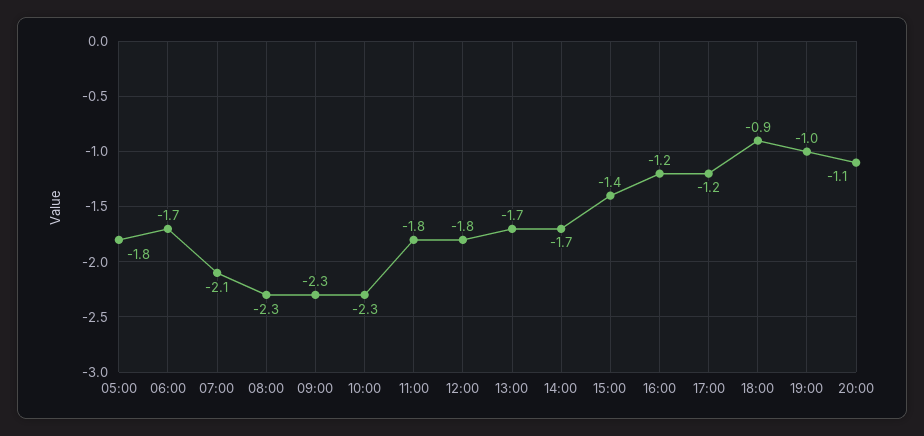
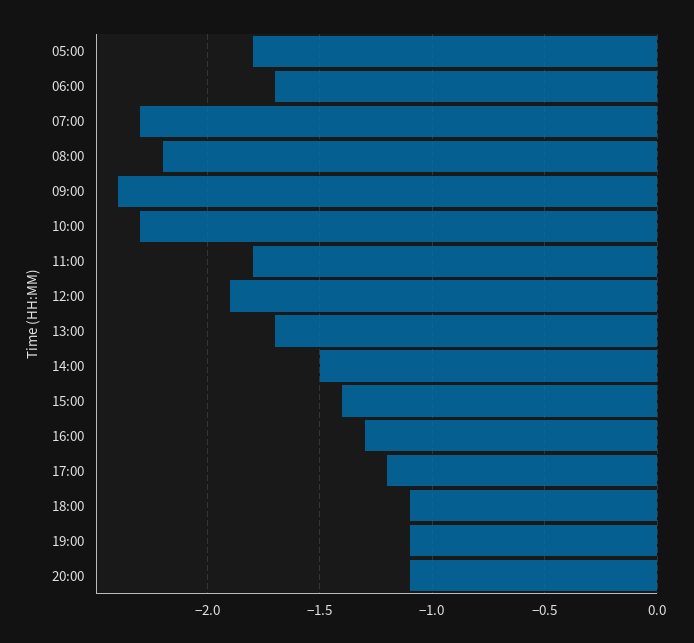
07:00: -2.1 -> -2.3
08:00: -2.3 -> -2.2
09:00: -2.3 -> -2.4
12:00: -1.8 -> -1.9
14:00: -1.7 -> -1.5
16:00: -1.2 -> -1.3
18:00: -0.9 -> -1.1
19:00: -1 -> -1.1

